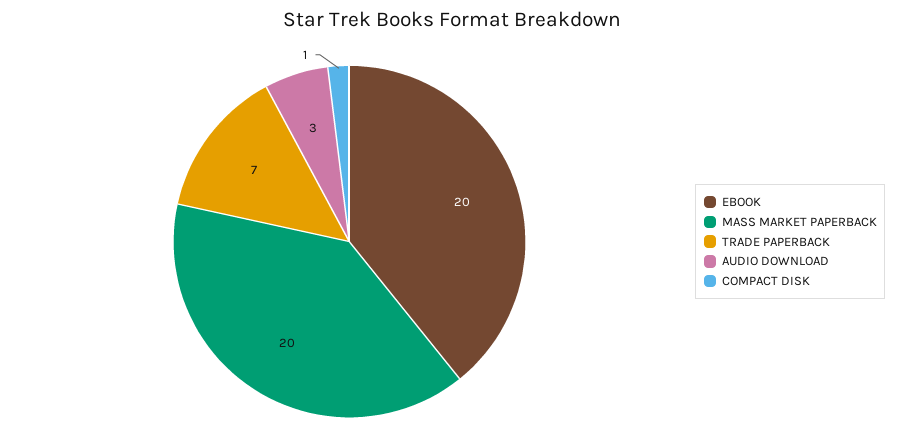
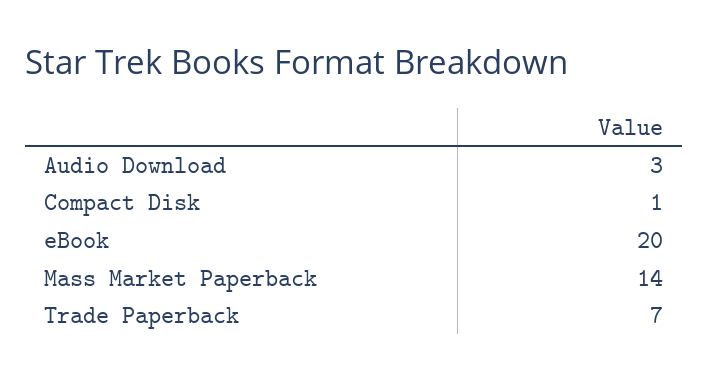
MASS MARKET PAPERBACK: 20 -> 14

